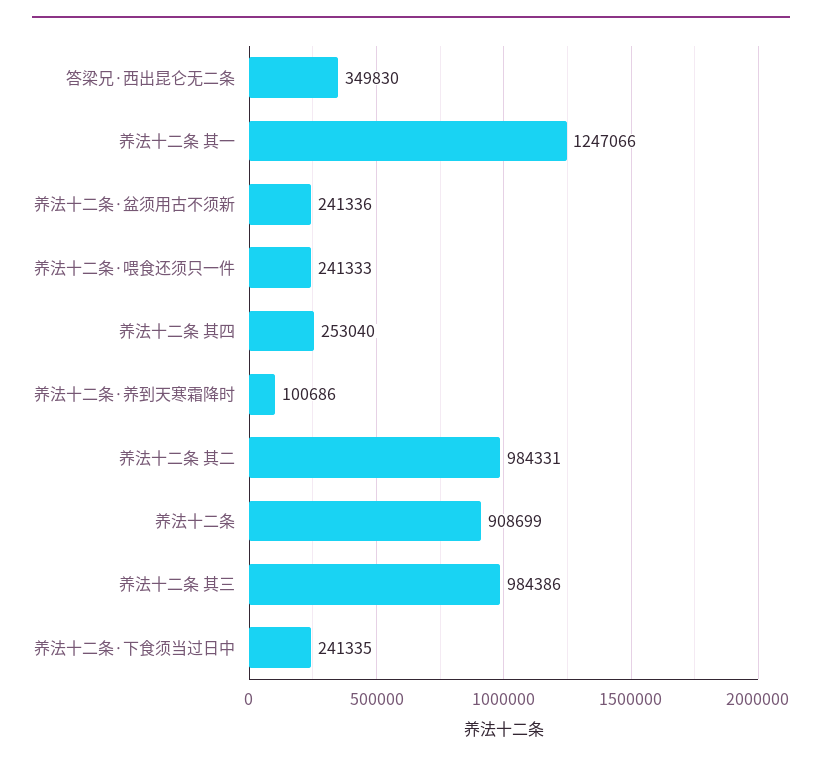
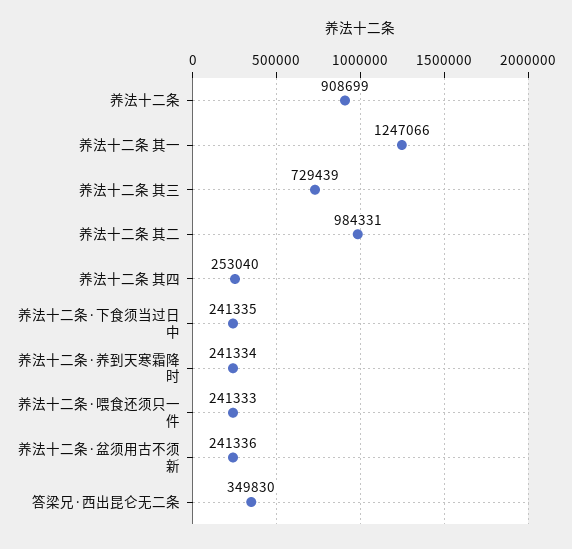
养法十二条·养到天寒霜降时: 100686 -> 241334
养法十二条 其三: 984386 -> 729439

